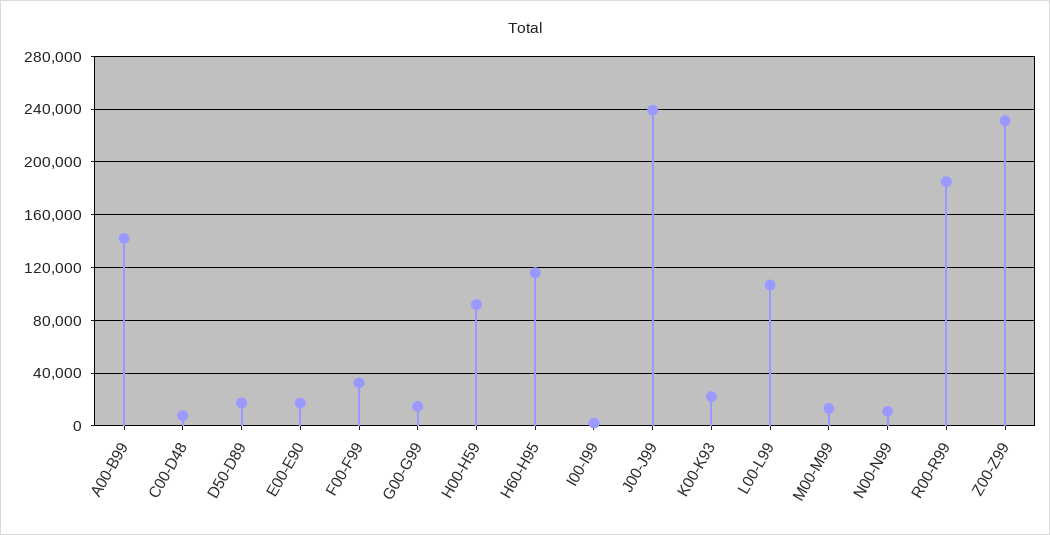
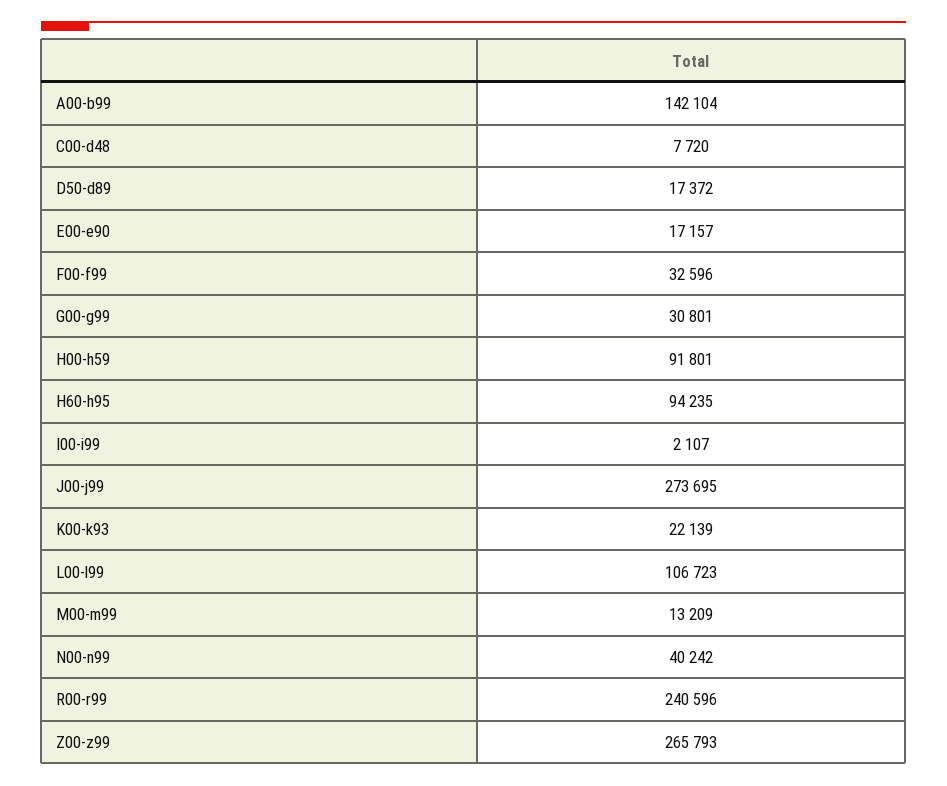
G00-G99: 15000 -> 30801
H60-H95: 115000 -> 94235
J00-J99: 240000 -> 273695
N00-N99: 10000 -> 40242
R00-R99: 185000 -> 240596
Z00-Z99: 230000 -> 265793

